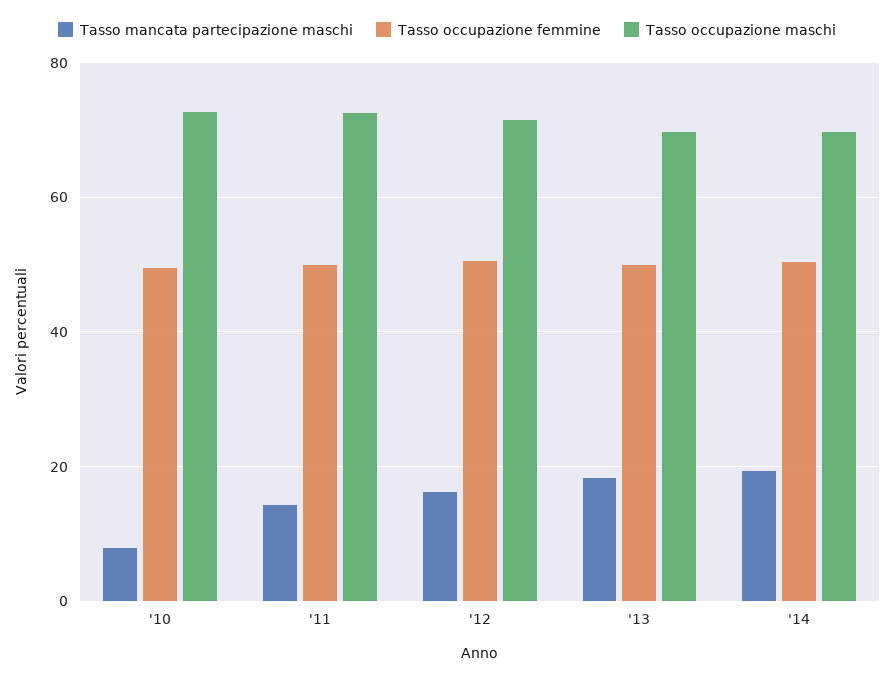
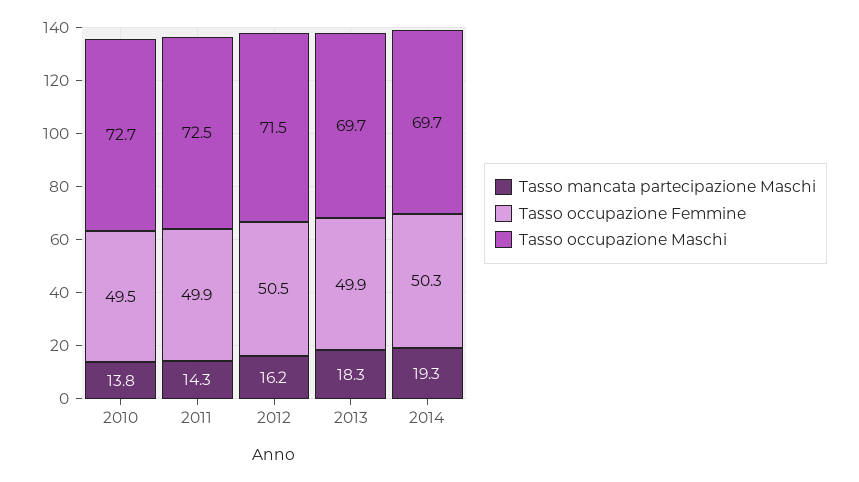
Tasso mancata partecipazione maschi, '10: 8 -> 13.8

